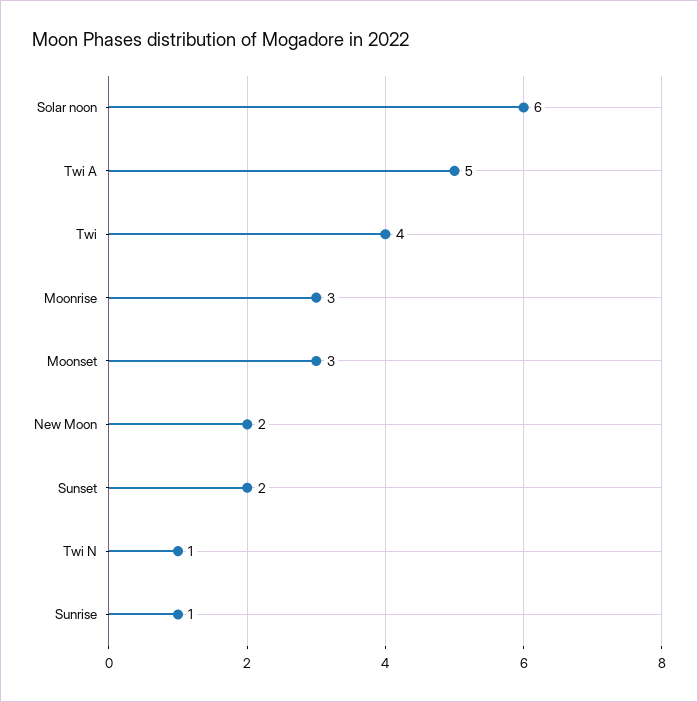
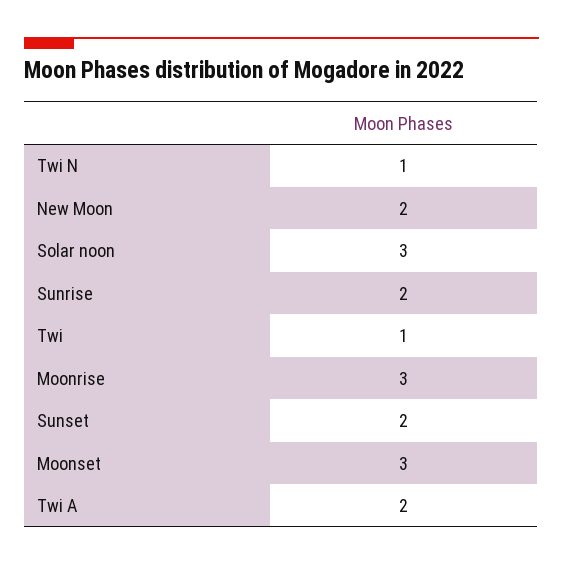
Solar noon: 6 -> 3
Twi A: 5 -> 2
Twi: 4 -> 1
Sunrise: 1 -> 2

